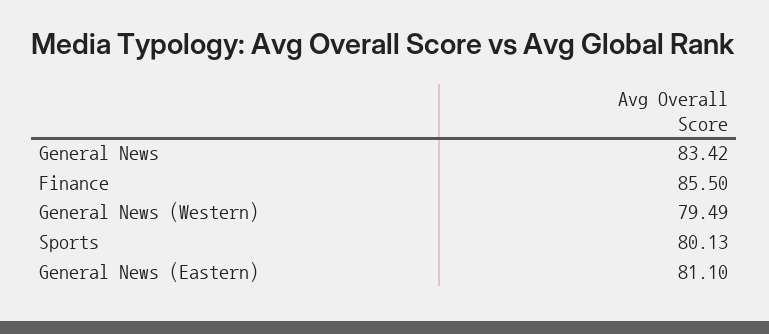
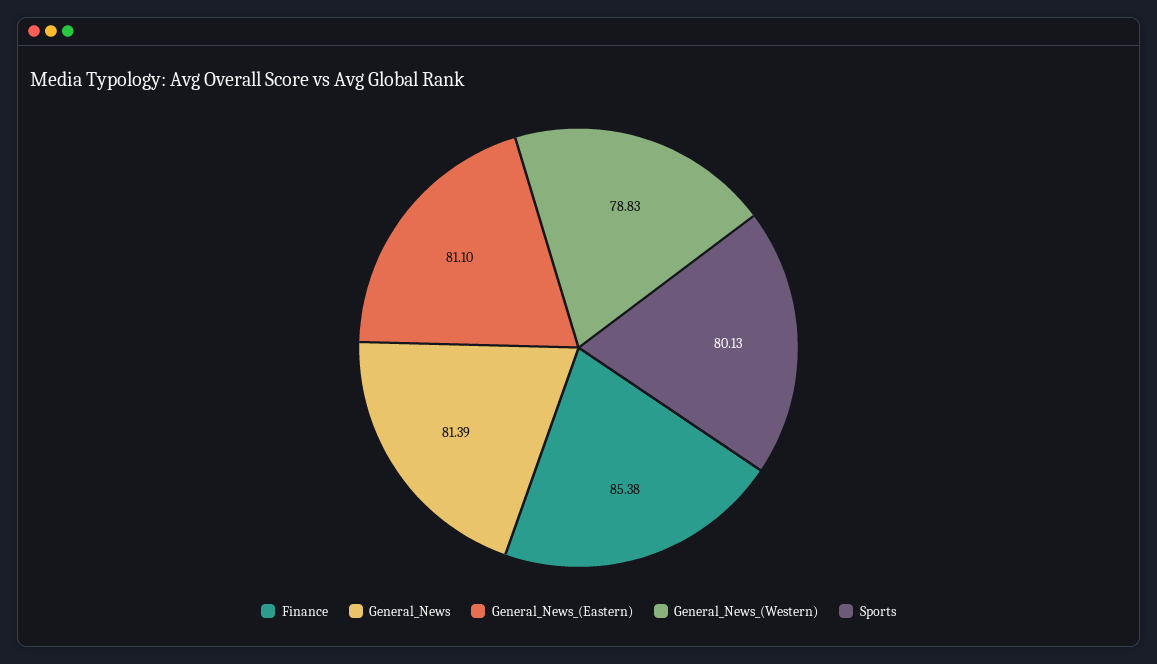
General News: 83.42 -> 81.39
Finance: 85.5 -> 85.38
General News (Western): 79.49 -> 78.83

